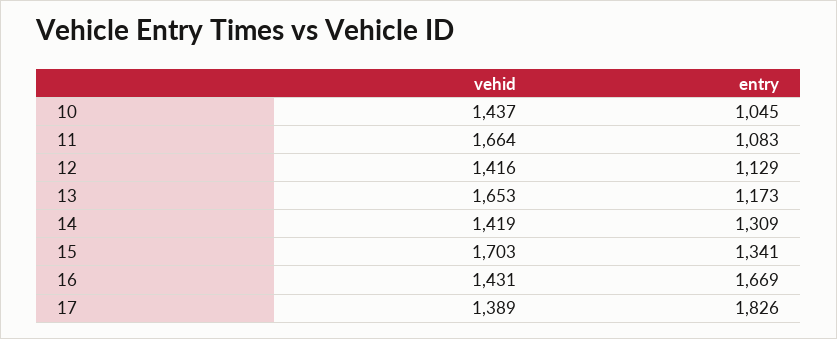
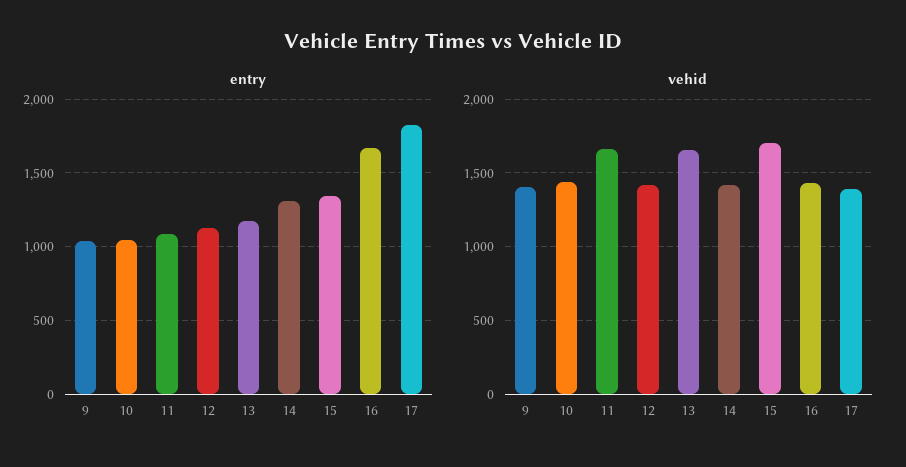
entry, 9: none -> 1050
vehid, 9: none -> 1400

